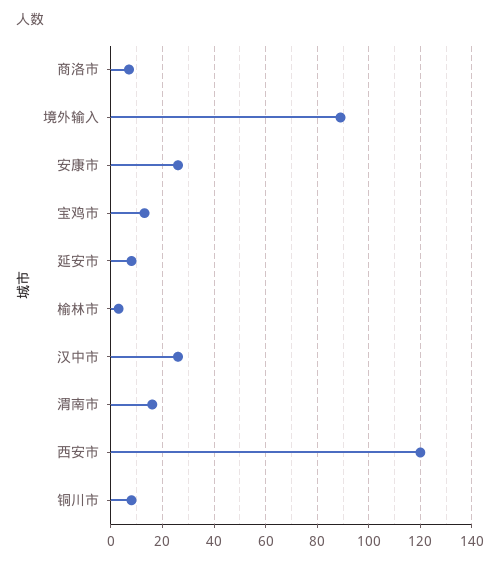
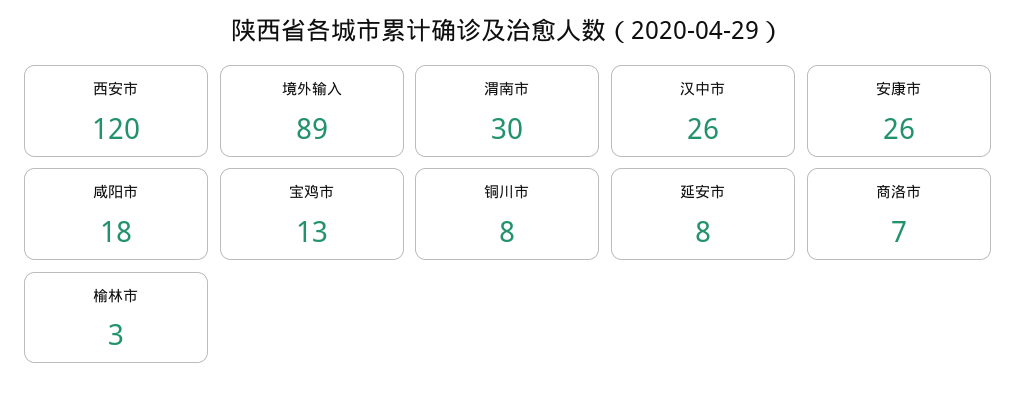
渭南市: 15 -> 30
咸阳市: none -> 18

